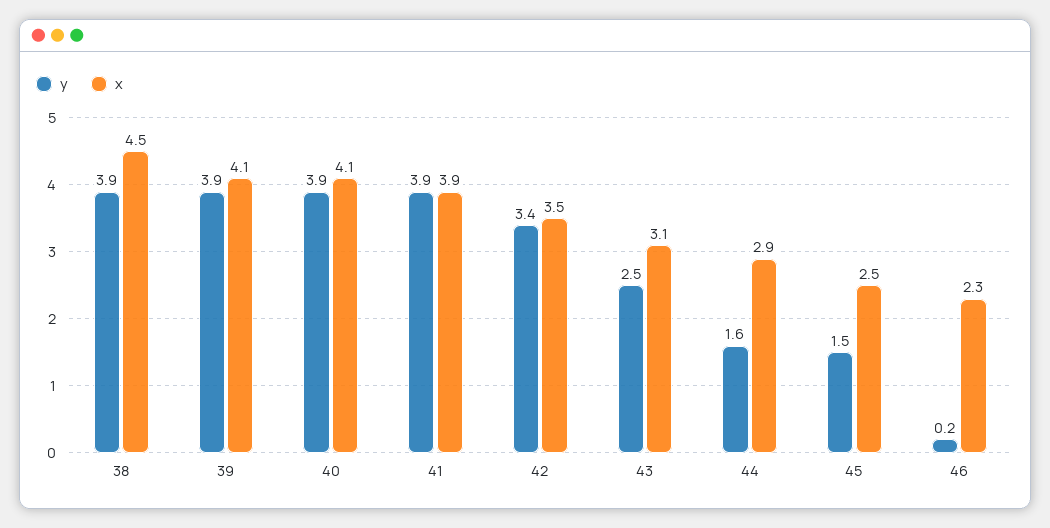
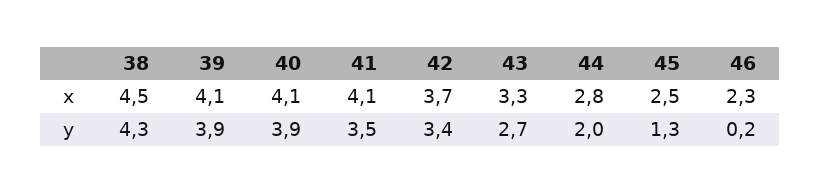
y, 38: 3.9 -> 4.3
y, 41: 3.9 -> 3.5
x, 41: 3.9 -> 4.1
x, 42: 3.5 -> 3.7
y, 43: 2.5 -> 2.7
x, 43: 3.1 -> 3.3
y, 44: 1.6 -> 2
x, 44: 2.9 -> 2.8
y, 45: 1.5 -> 1.3

